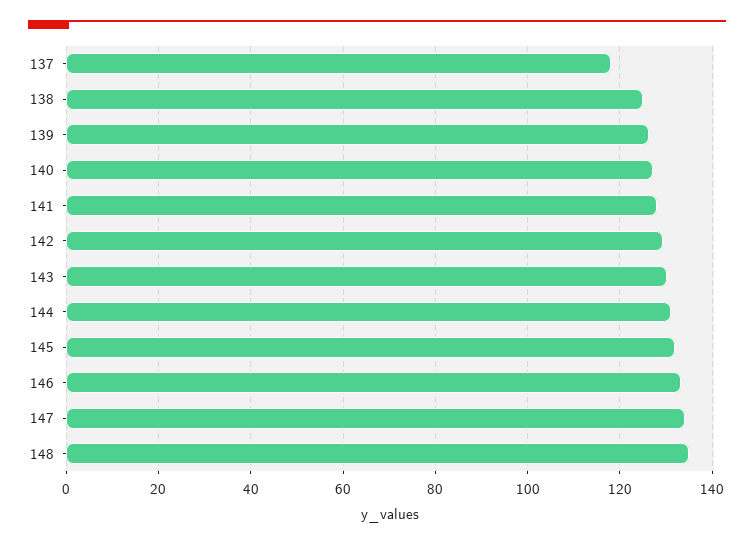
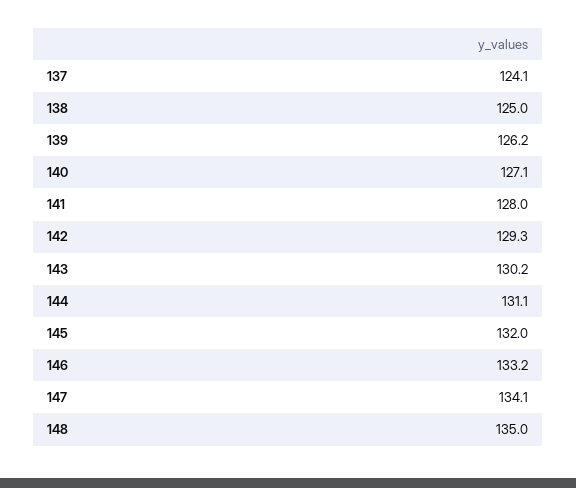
137: 118 -> 124.1

